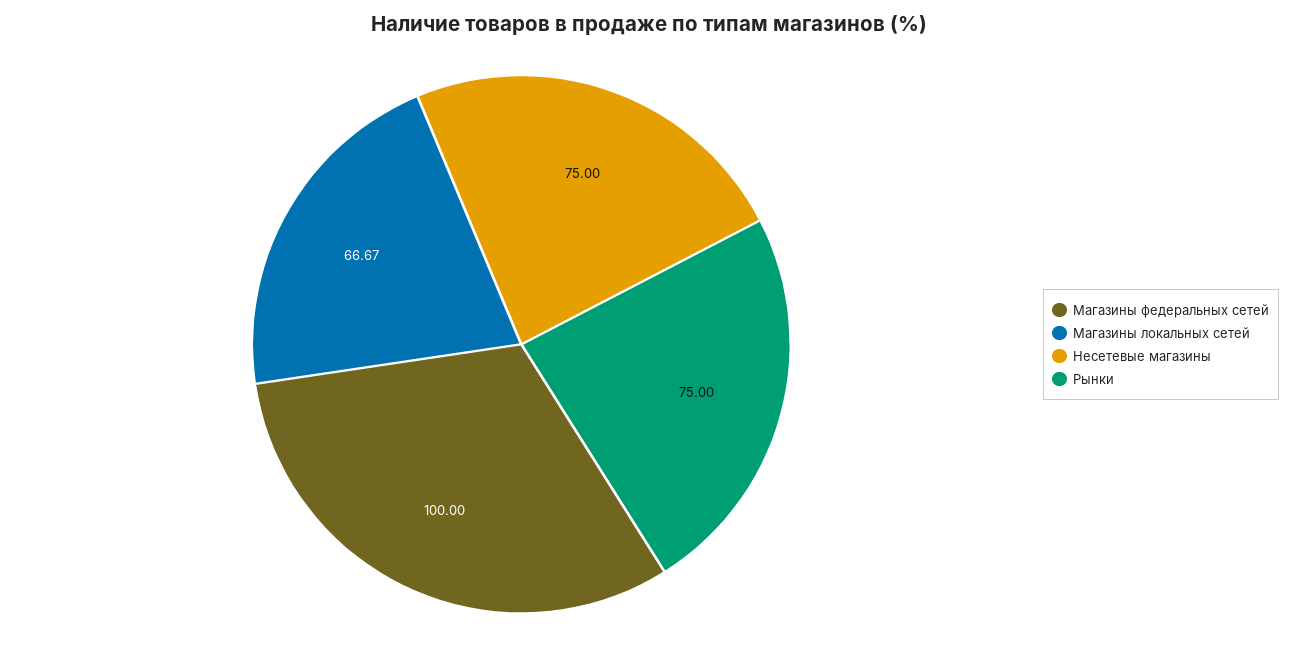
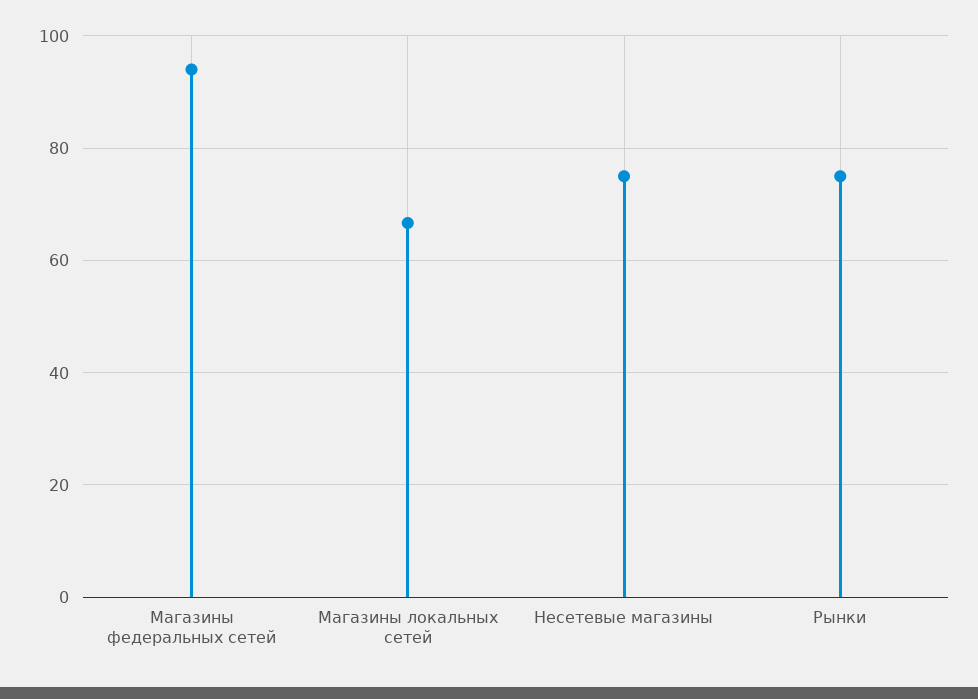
Магазины федеральных сетей: 100 -> 94

